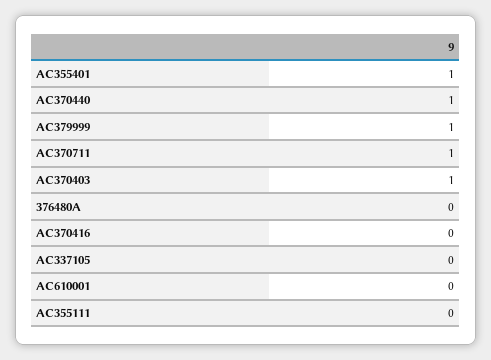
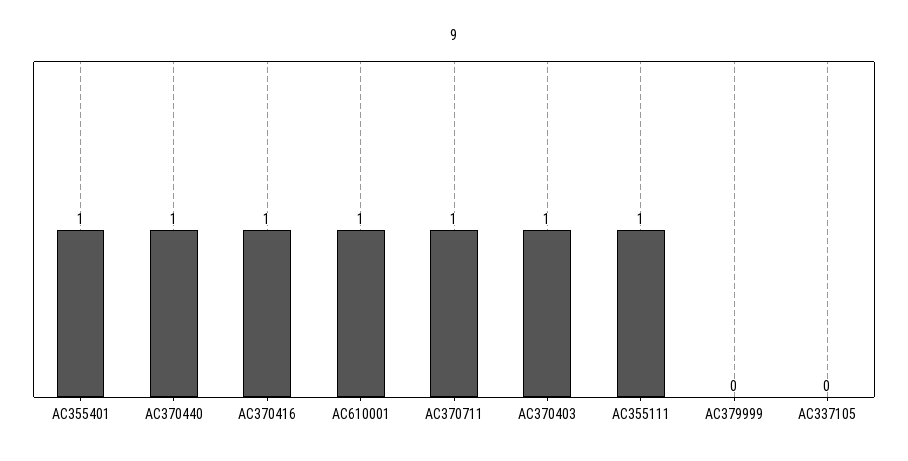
AC379999: 1 -> 0
376480A: 0 -> none
AC370416: 0 -> 1
AC610001: 0 -> 1
AC355111: 0 -> 1

